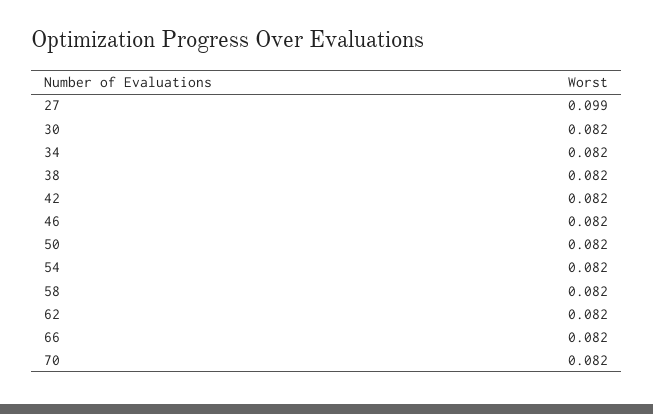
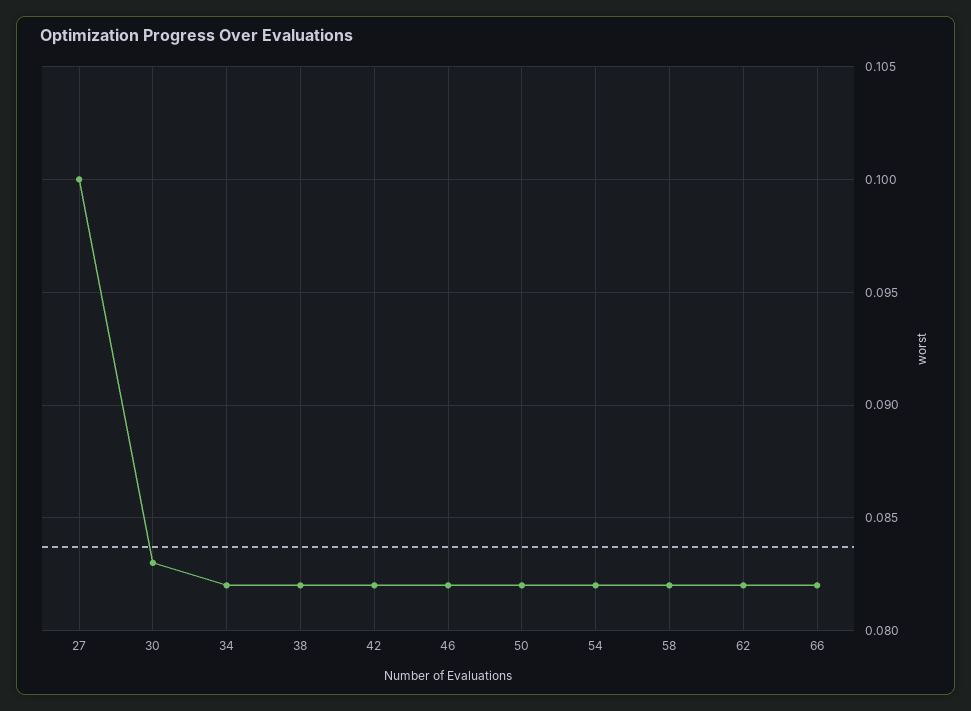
27: 0.099 -> 0.1
30: 0.082 -> 0.083
70: 0.082 -> none

